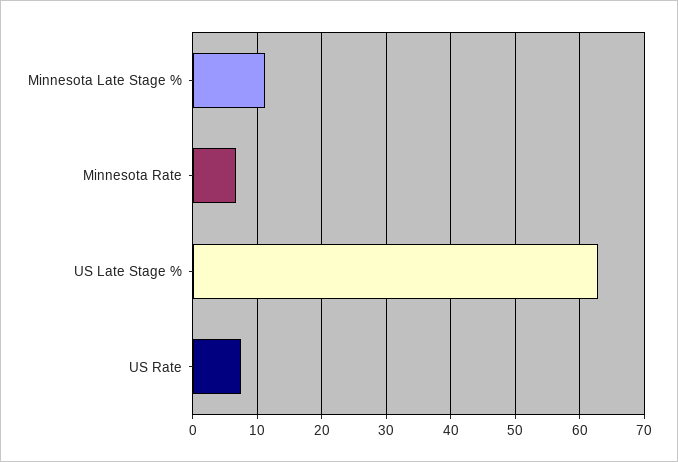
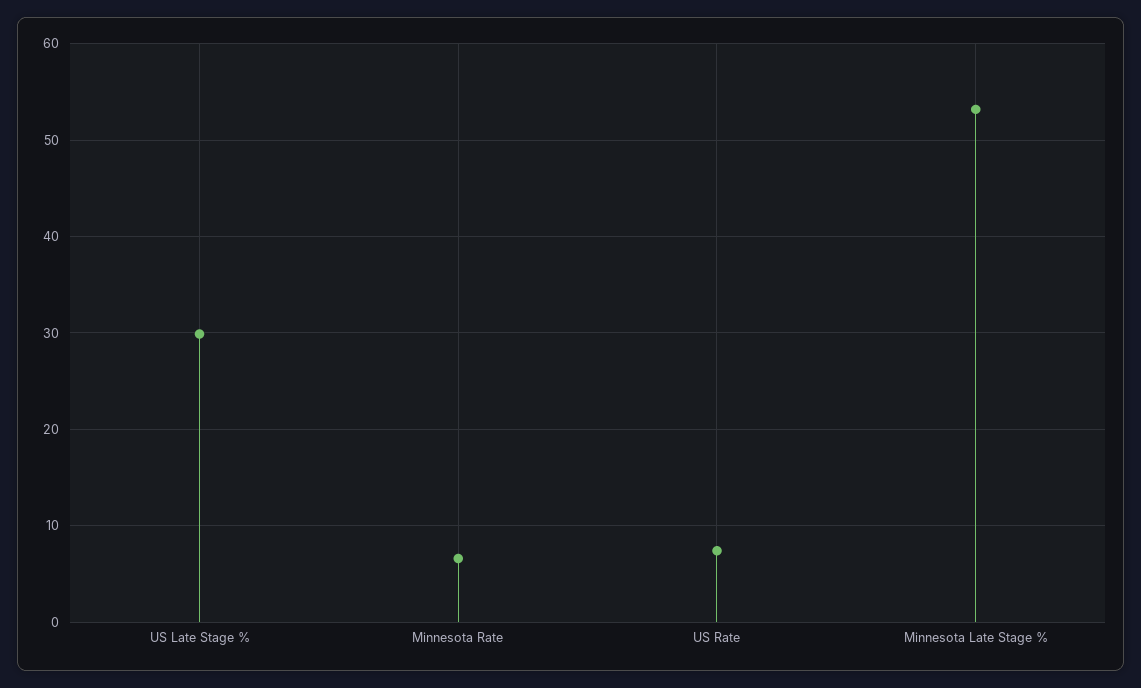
Minnesota Late Stage %: 11 -> 53
US Late Stage %: 63 -> 30

